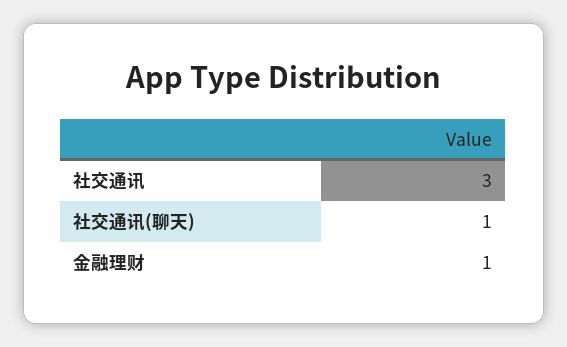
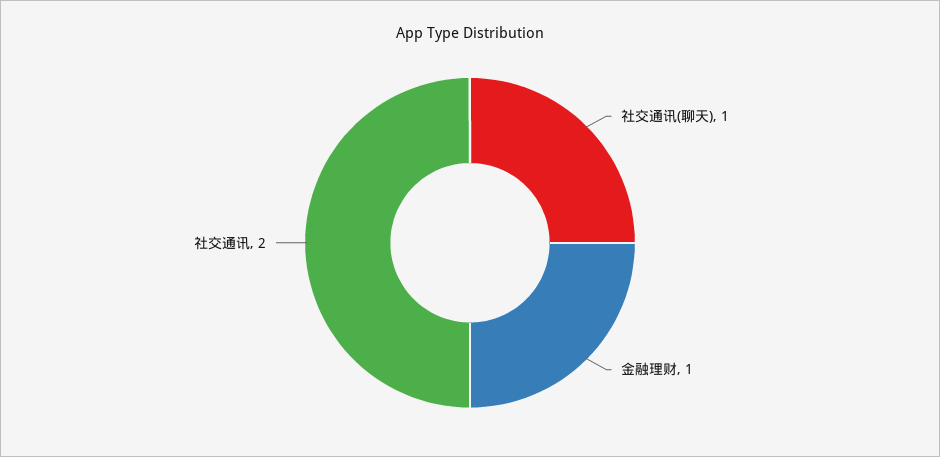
社交通讯: 3 -> 2

